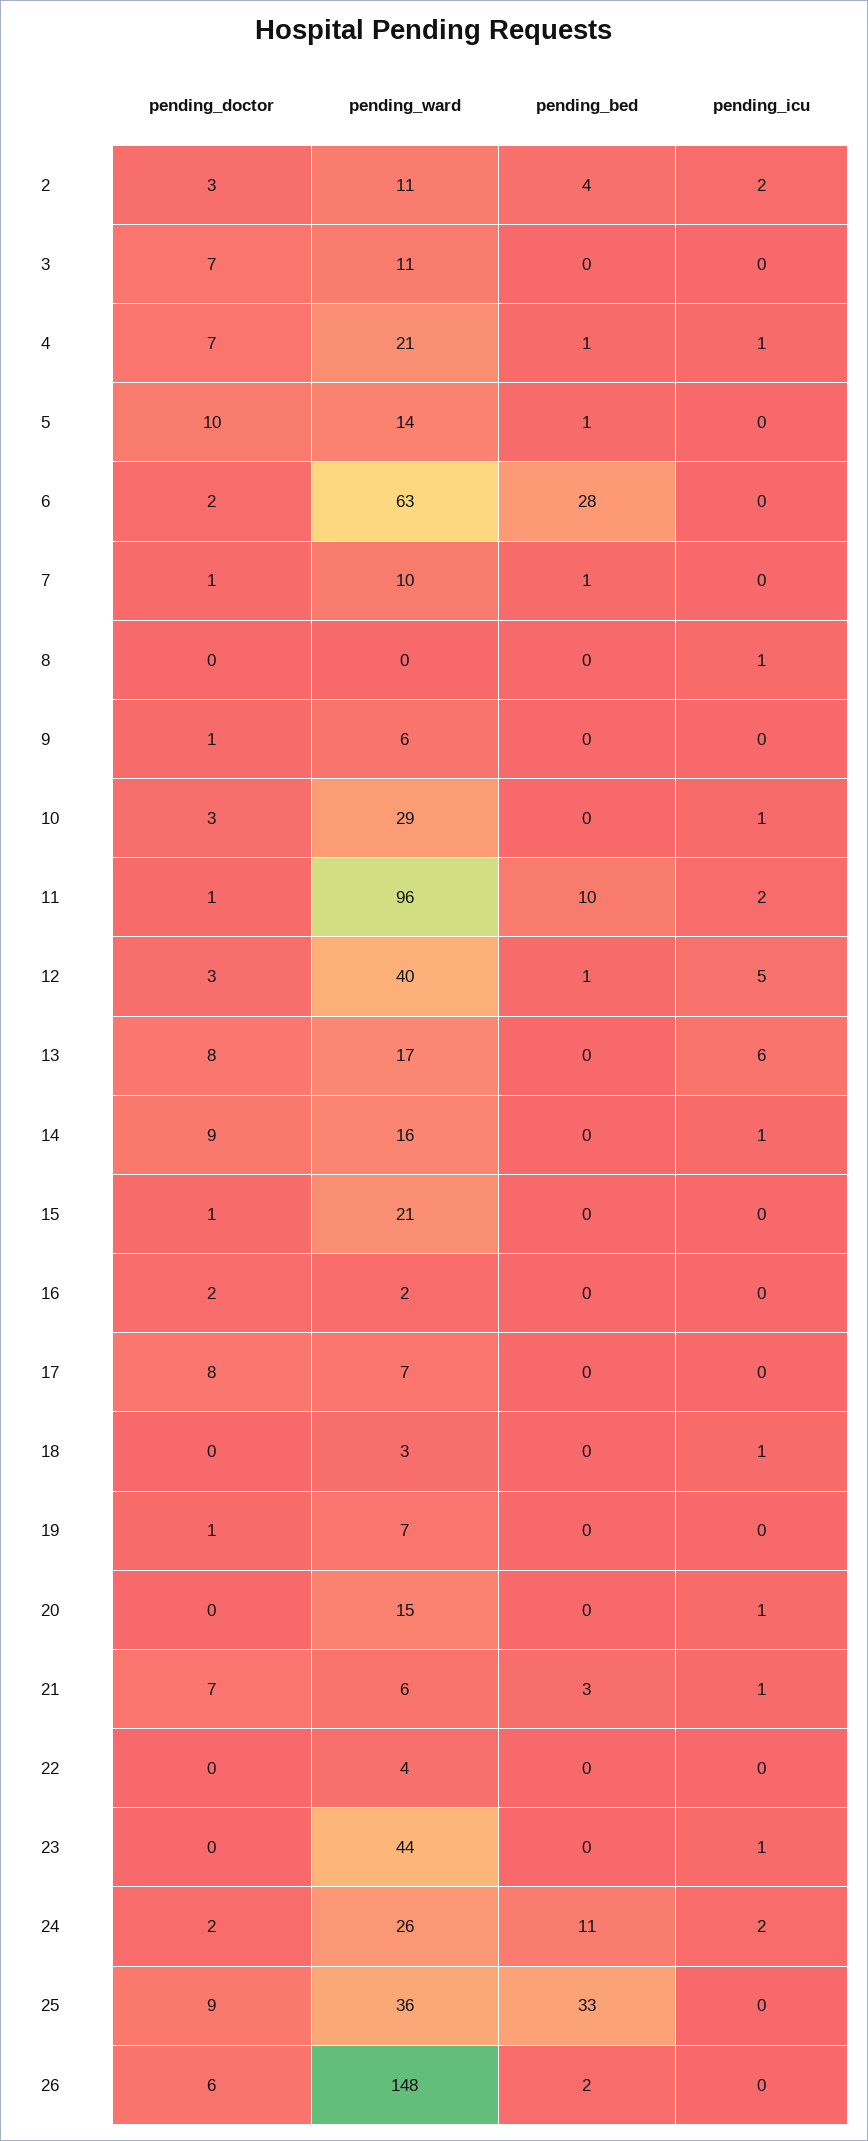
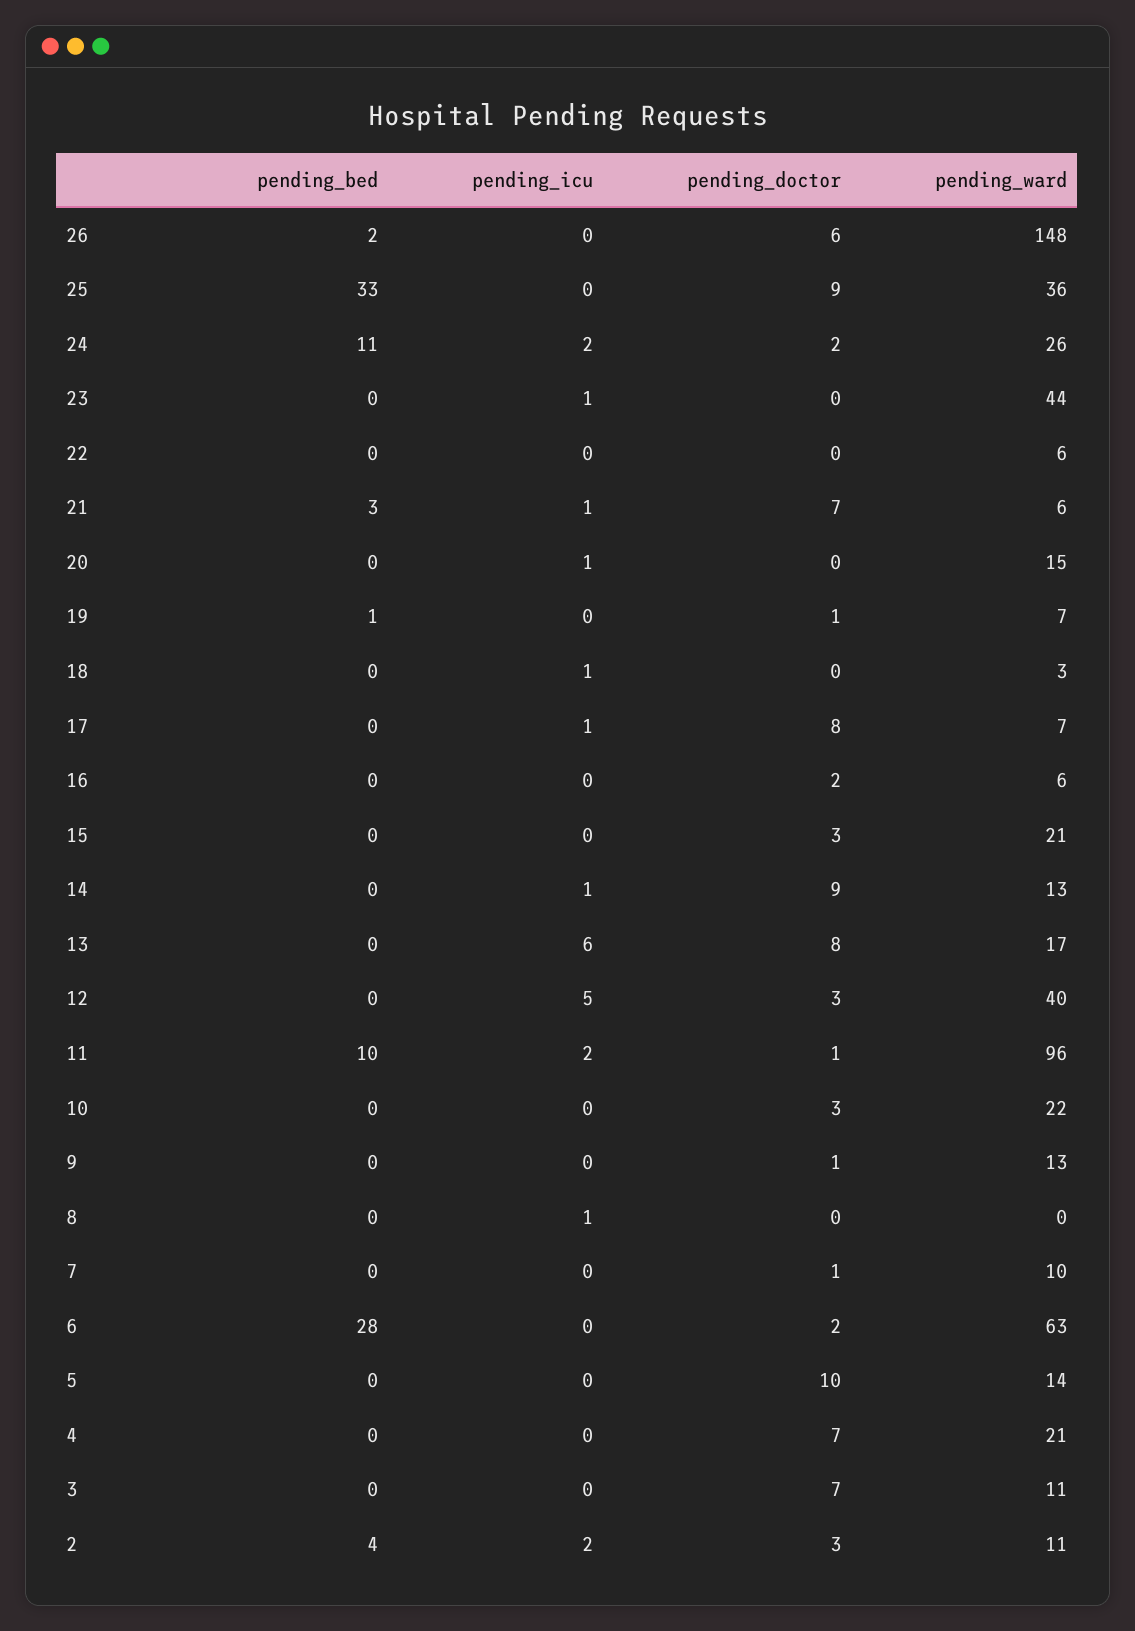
pending_bed, 4: 1 -> 0
pending_icu, 4: 1 -> 0
pending_bed, 5: 1 -> 0
pending_bed, 7: 1 -> 0
pending_ward, 9: 6 -> 13
pending_ward, 10: 29 -> 22
pending_icu, 10: 1 -> 0
pending_bed, 12: 1 -> 0
pending_ward, 14: 16 -> 13
pending_doctor, 15: 1 -> 3
pending_ward, 16: 2 -> 6
pending_icu, 17: 0 -> 1
pending_bed, 19: 0 -> 1
pending_ward, 22: 4 -> 6

